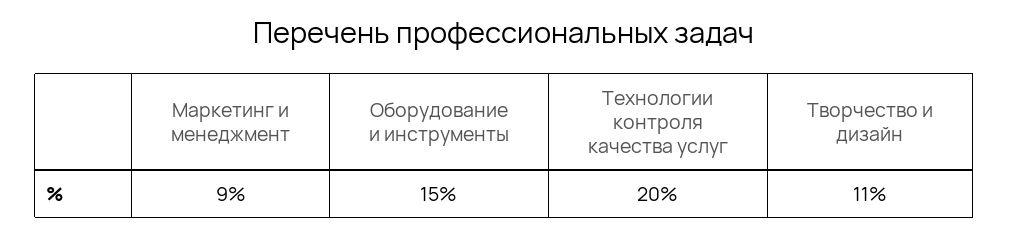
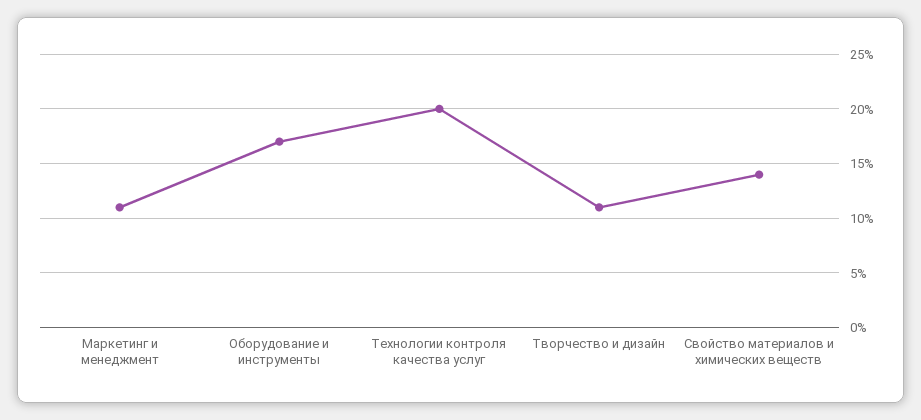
Маркетинг и менеджмент: 9 -> 11
Оборудование и инструменты: 15 -> 17
Свойство материалов и химических веществ: none -> 14

